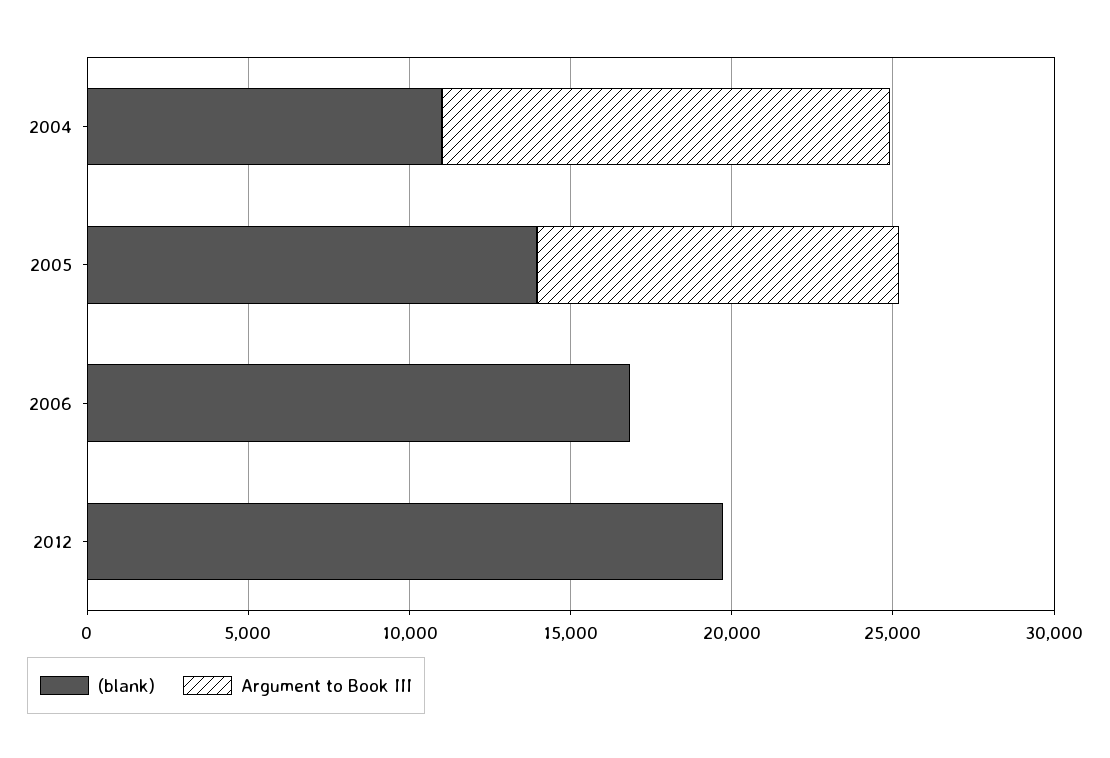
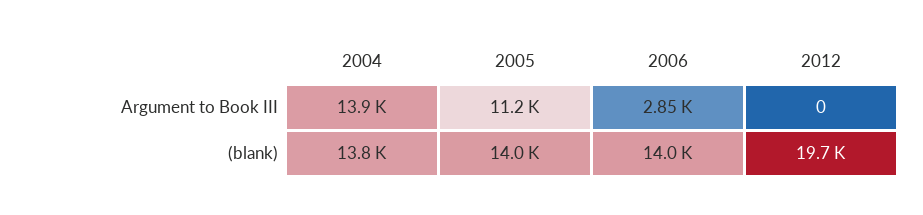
(blank), 2004: 11000 -> 13800
(blank), 2006: 17000 -> 14000
Argument to Book III, 2006: 0 -> 2850

